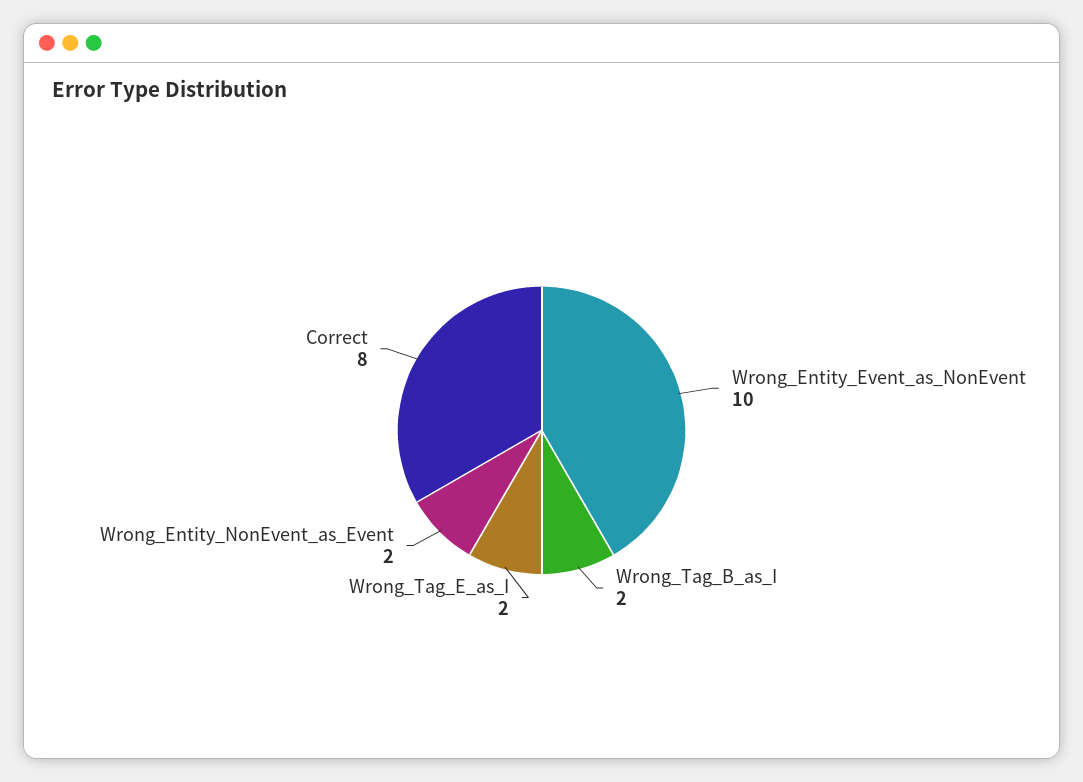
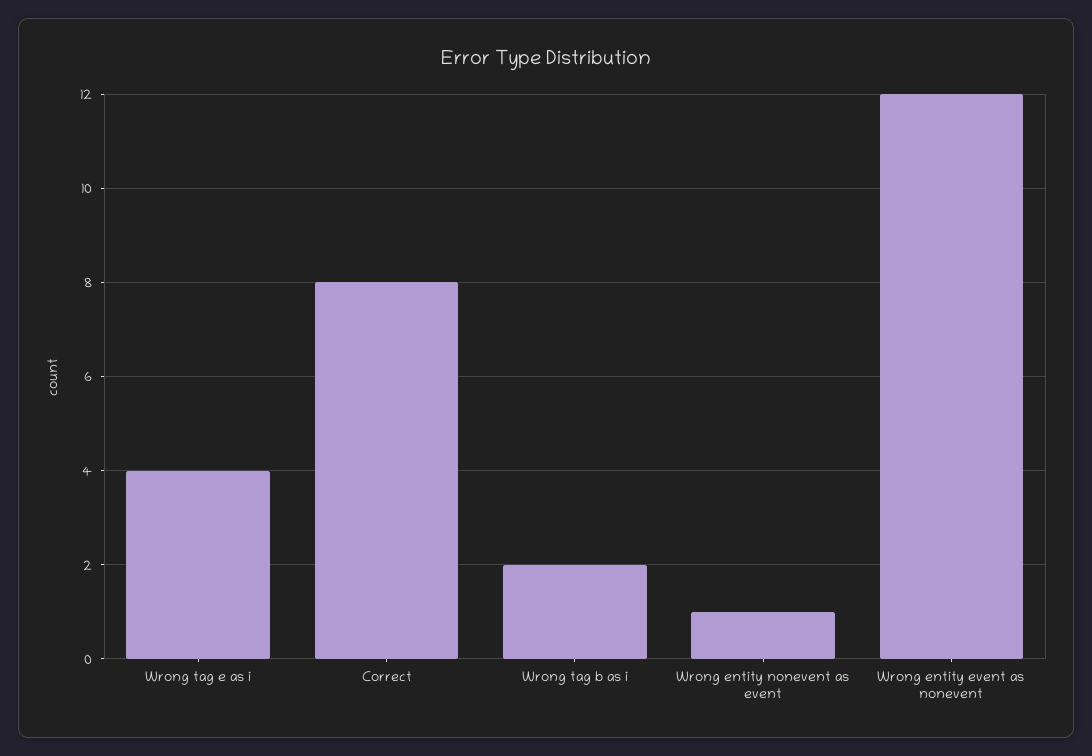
Wrong_Entity_Event_as_NonEvent: 10 -> 12
Wrong_Tag_E_as_I: 2 -> 4
Wrong_Entity_NonEvent_as_Event: 2 -> 1

